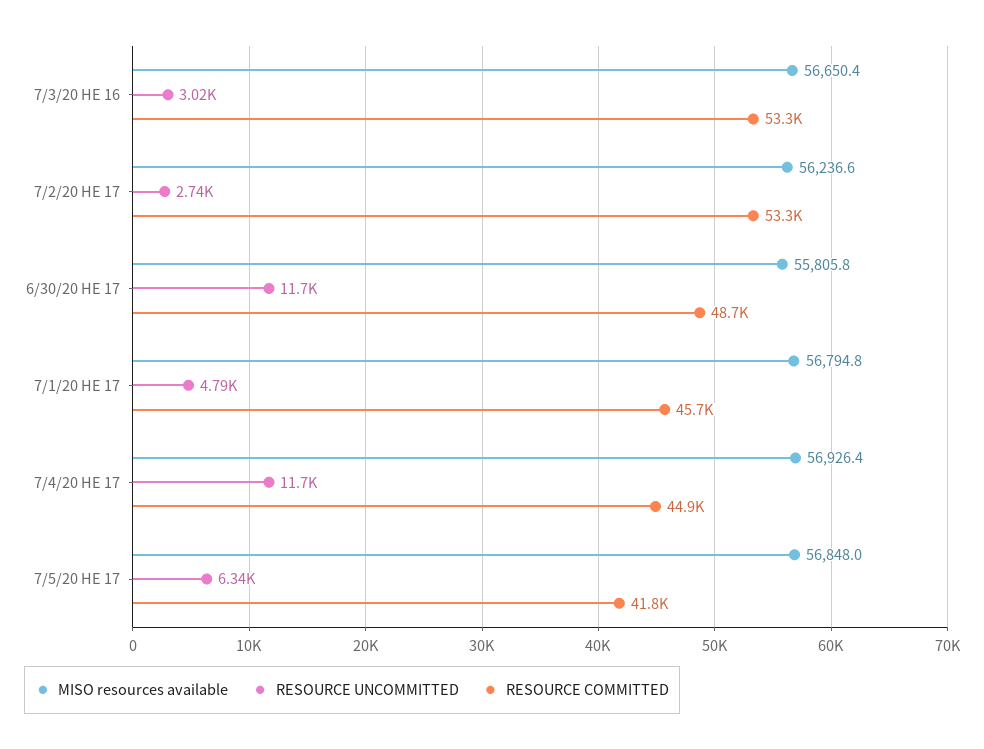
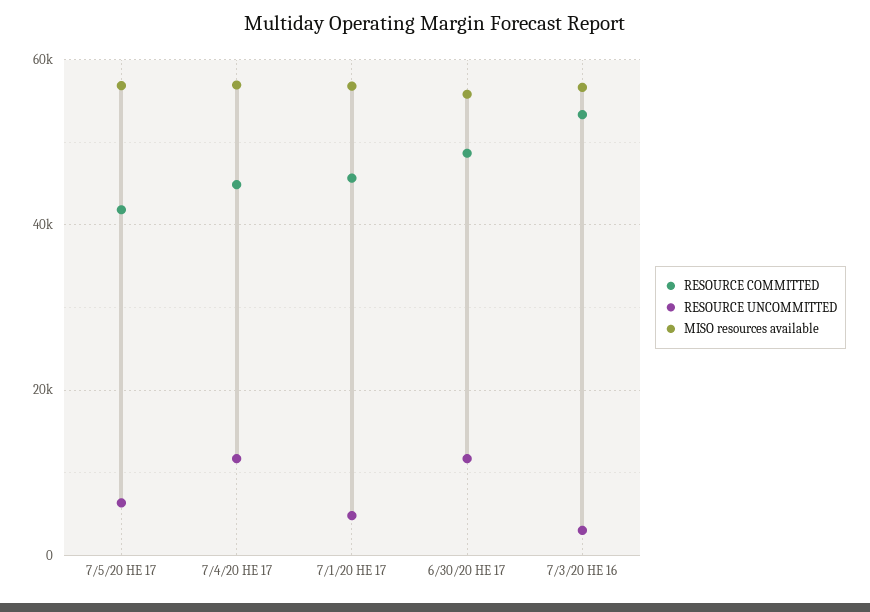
MISO resources available, 7/2/20 HE 17: 56236.6 -> none
RESOURCE UNCOMMITTED, 7/2/20 HE 17: 2740 -> none
RESOURCE COMMITTED, 7/2/20 HE 17: 53300 -> none

